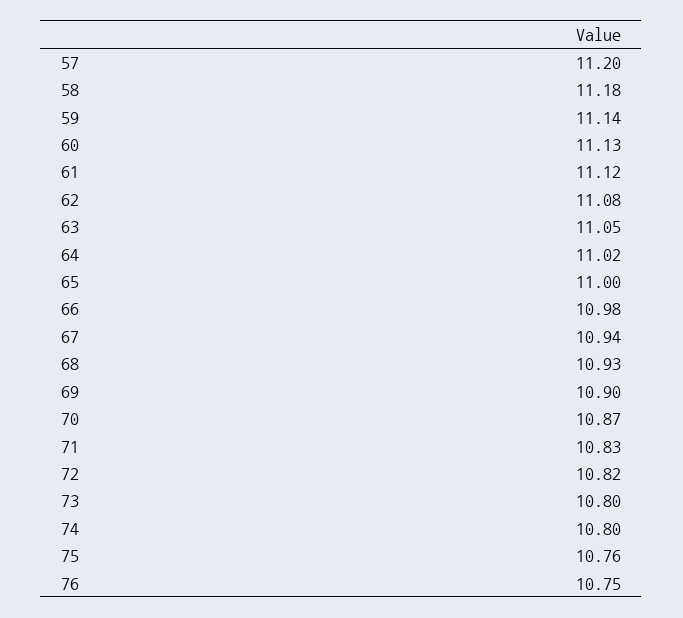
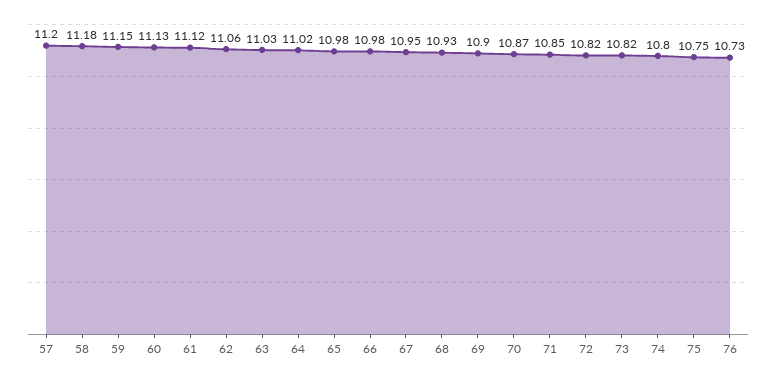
59: 11.14 -> 11.15
62: 11.08 -> 11.06
63: 11.05 -> 11.03
65: 11 -> 10.98
67: 10.94 -> 10.95
71: 10.83 -> 10.85
73: 10.8 -> 10.82
75: 10.76 -> 10.75
76: 10.75 -> 10.73

